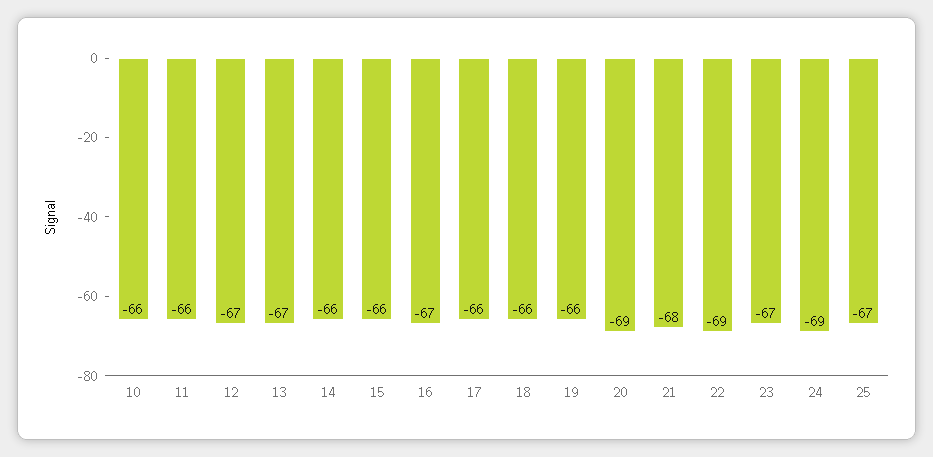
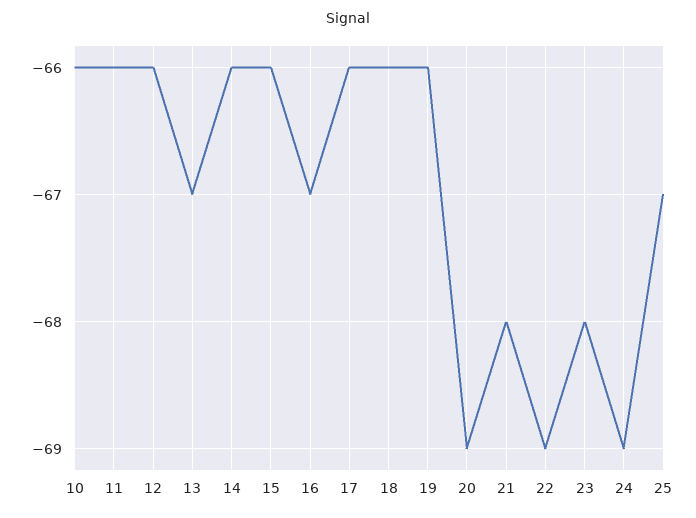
12: -67 -> -66
23: -67 -> -68

